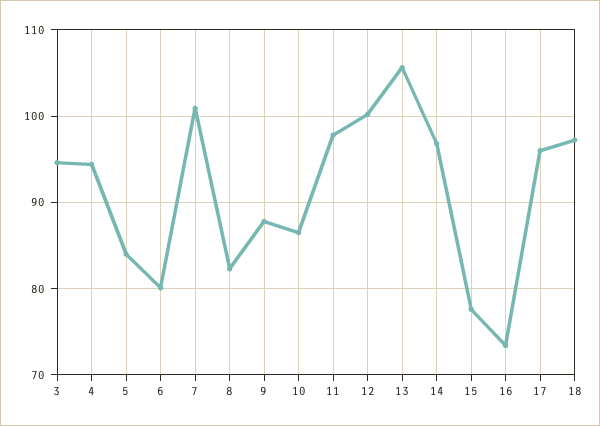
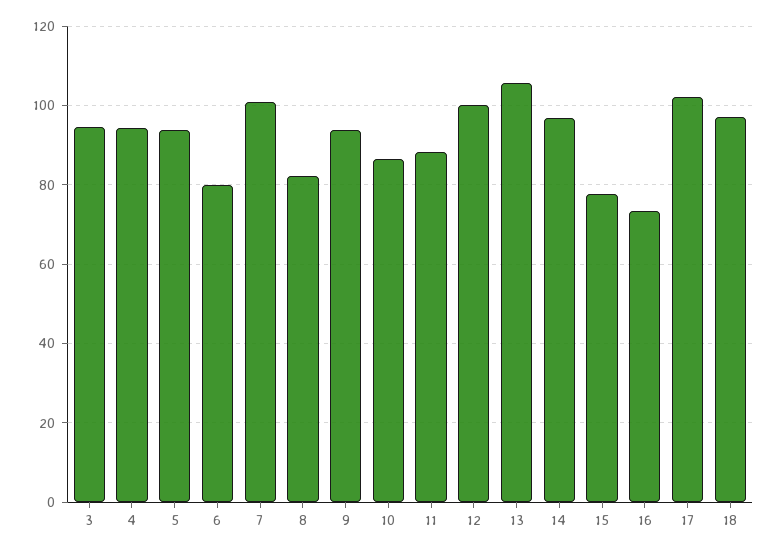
5: 84 -> 94
9: 88 -> 94
11: 98 -> 88
17: 96 -> 102

